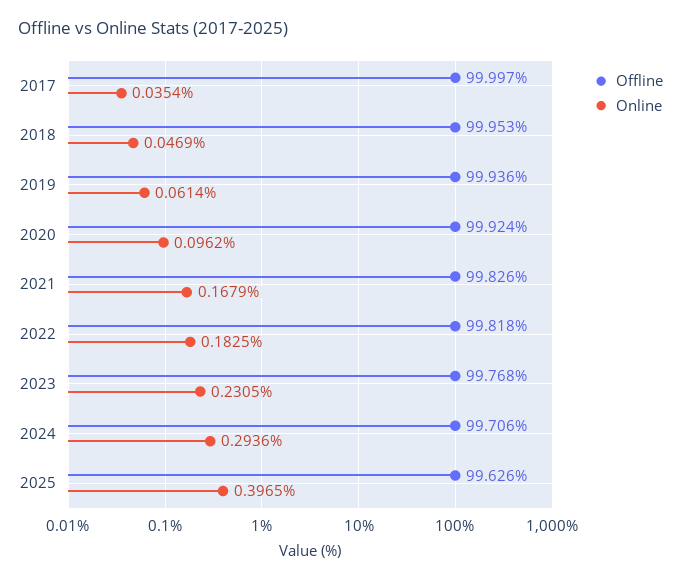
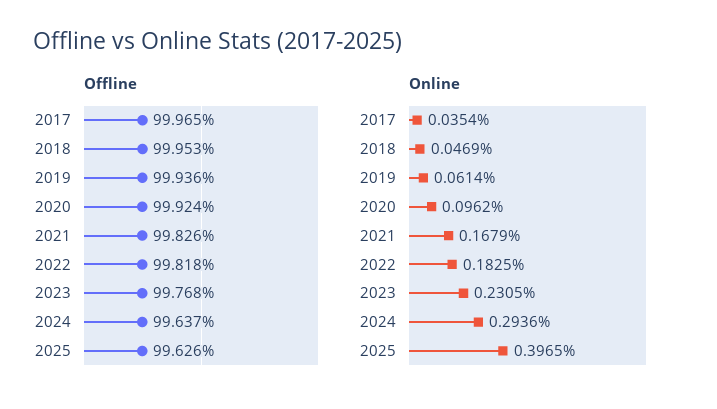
Offline, 2017: 99.997 -> 99.965
Offline, 2024: 99.706 -> 99.637

